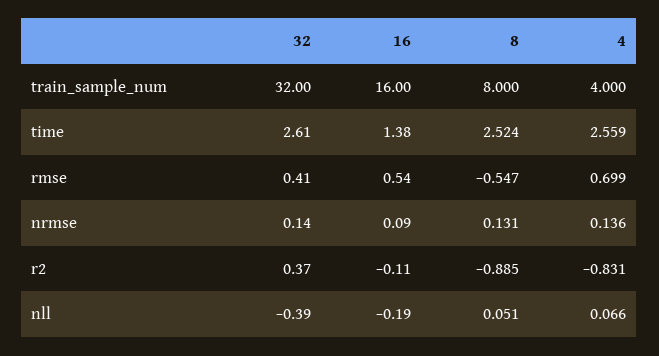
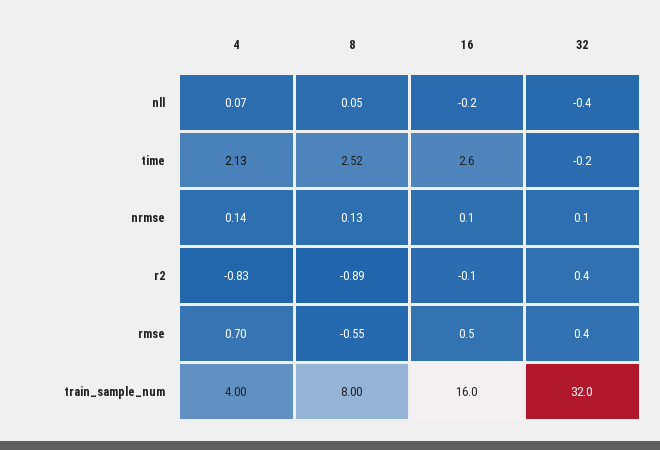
32, time: 2.61 -> -0.2
16, time: 1.38 -> 2.6
4, time: 2.559 -> 2.13

